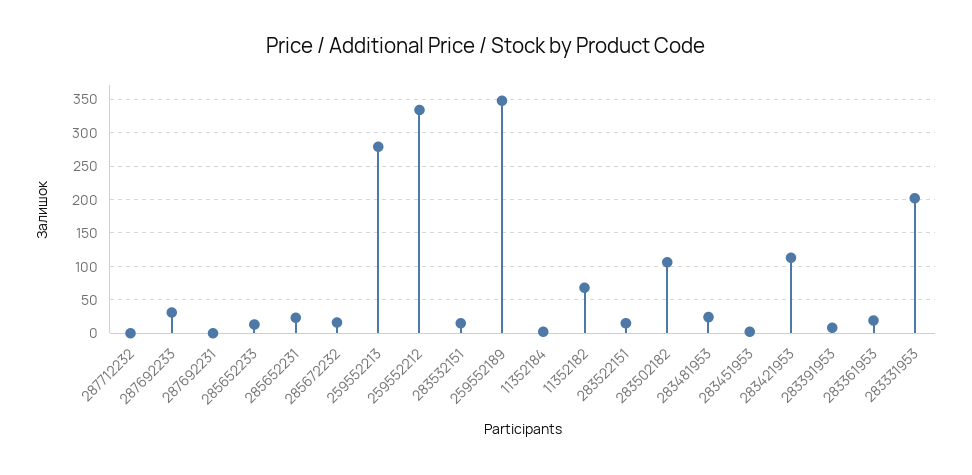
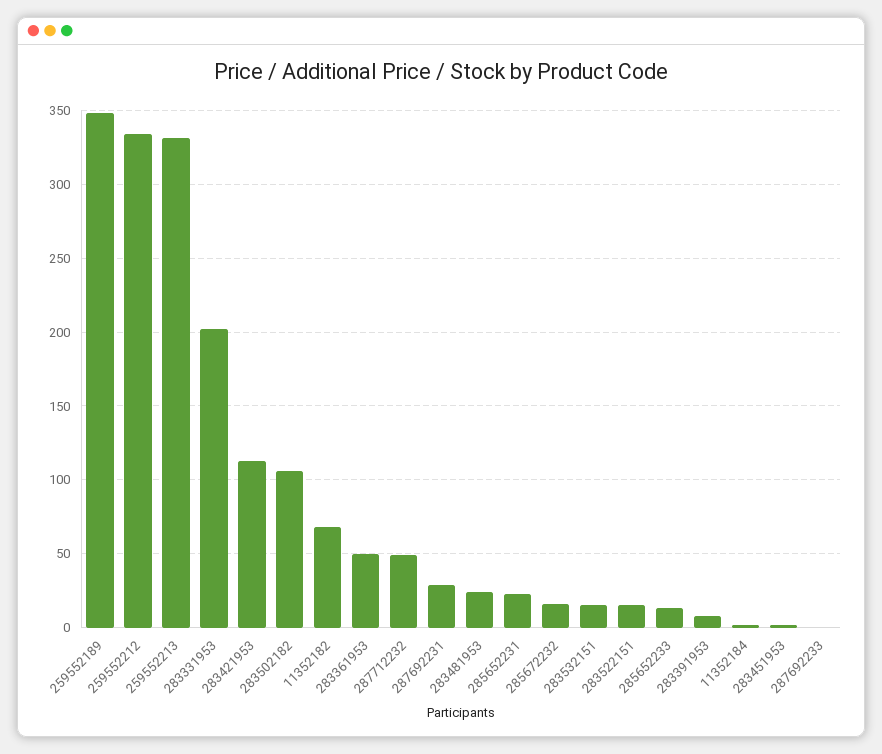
287712232: 0 -> 50
287692233: 30 -> 0
287692231: 0 -> 30
259552213: 280 -> 330
283361953: 20 -> 50

